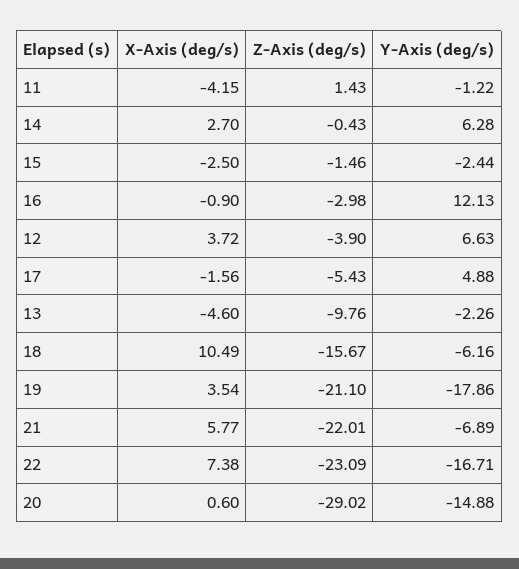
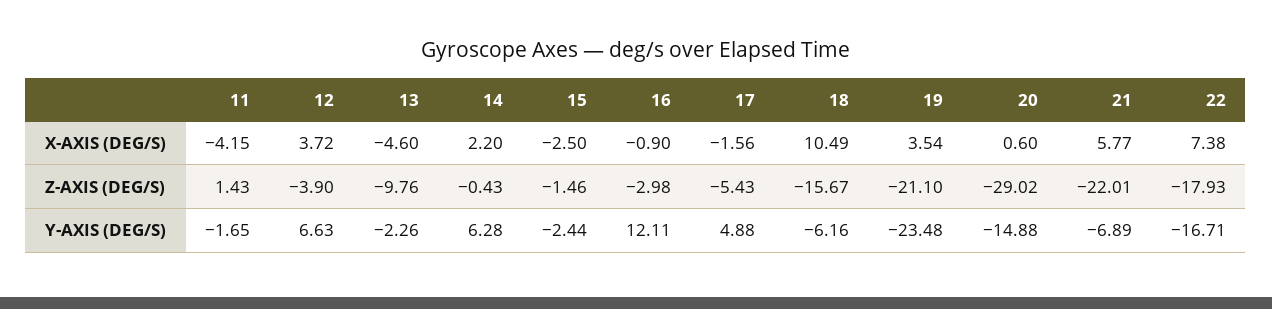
Y-Axis (deg/s), 11: -1.22 -> -1.65
X-Axis (deg/s), 14: 2.7 -> 2.2
Y-Axis (deg/s), 16: 12.13 -> 12.11
Y-Axis (deg/s), 19: -17.86 -> -23.48
Z-Axis (deg/s), 22: -23.09 -> -17.93

